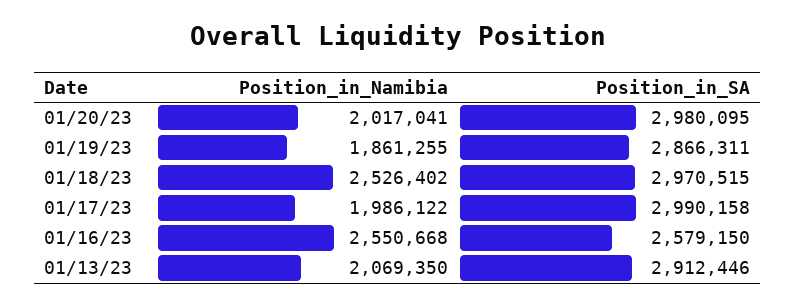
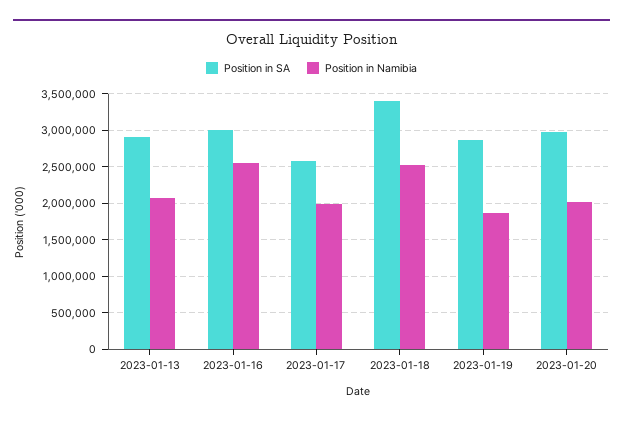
Position_in_SA, 01/18/23: 2970515 -> 3400000
Position_in_SA, 01/17/23: 2990158 -> 2600000
Position_in_SA, 01/16/23: 2579150 -> 3000000

